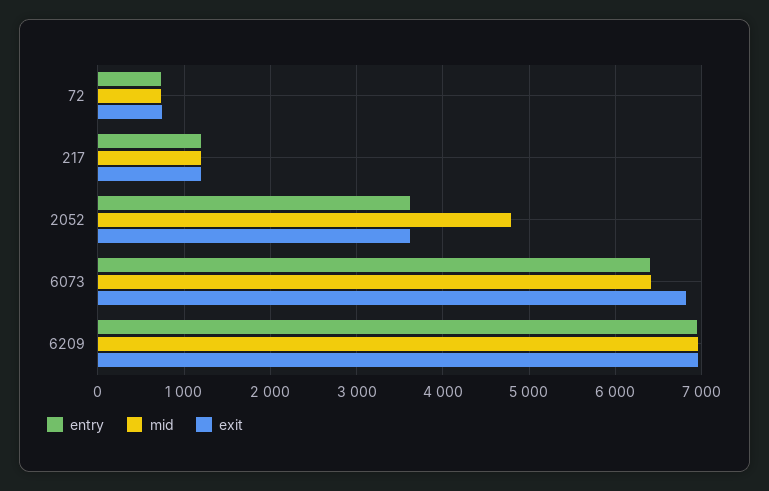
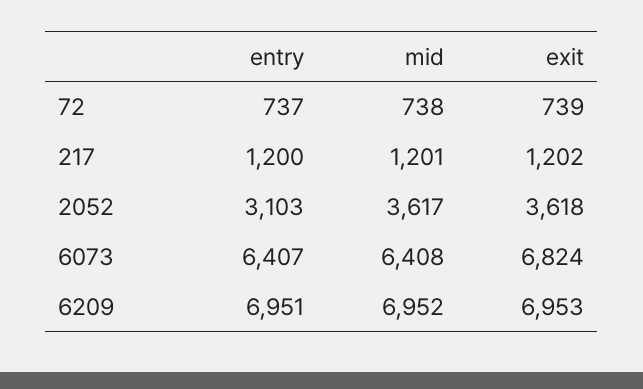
entry, 2052: 3600 -> 3103
mid, 2052: 4800 -> 3617

